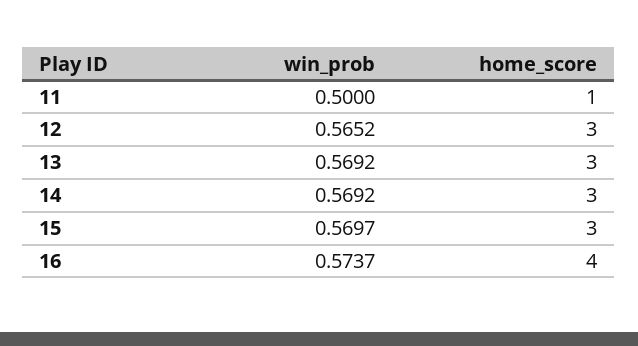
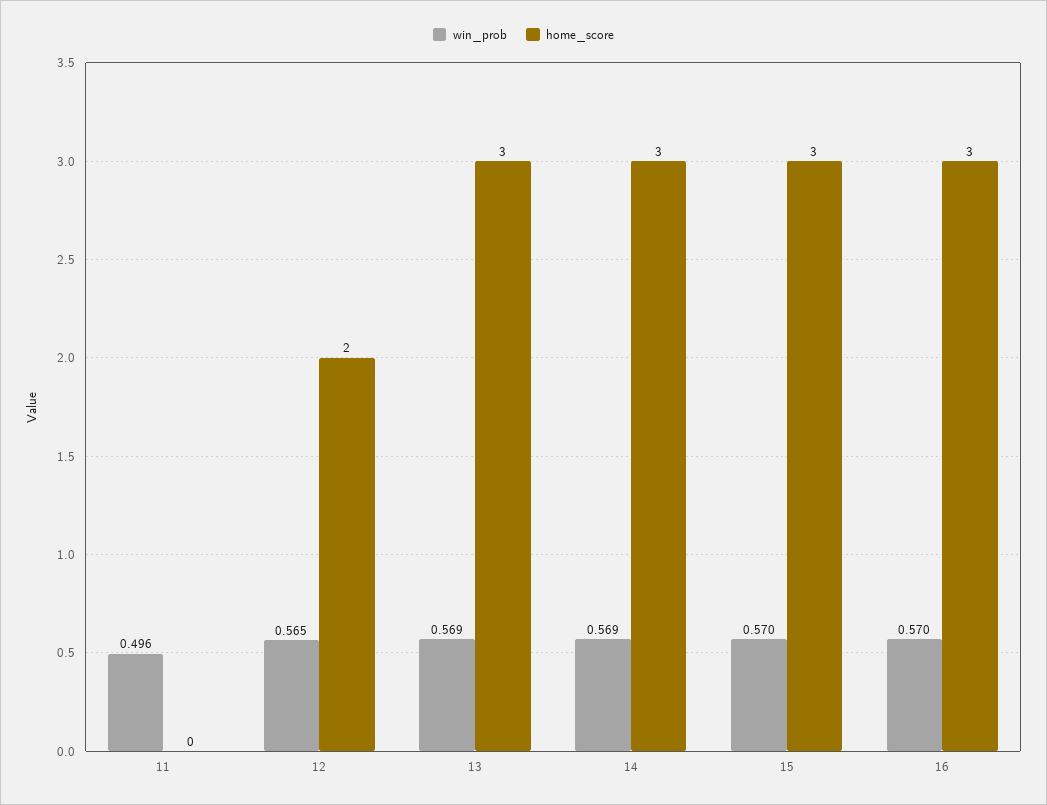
win_prob, 11: 0.5 -> 0.496
home_score, 11: 1 -> 0
home_score, 12: 3 -> 2
win_prob, 16: 0.5737 -> 0.57
home_score, 16: 4 -> 3

